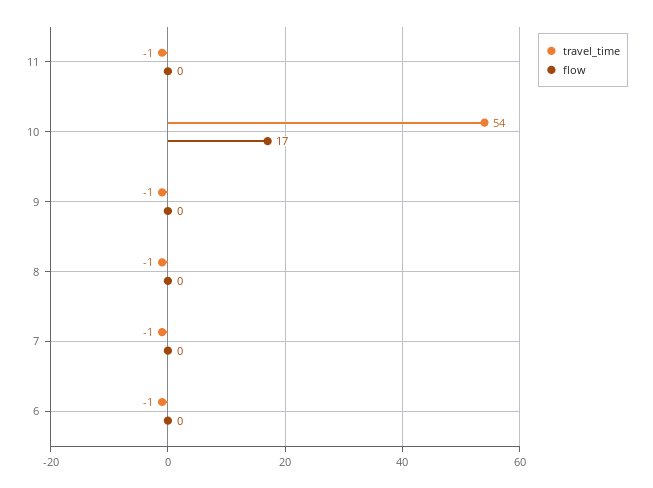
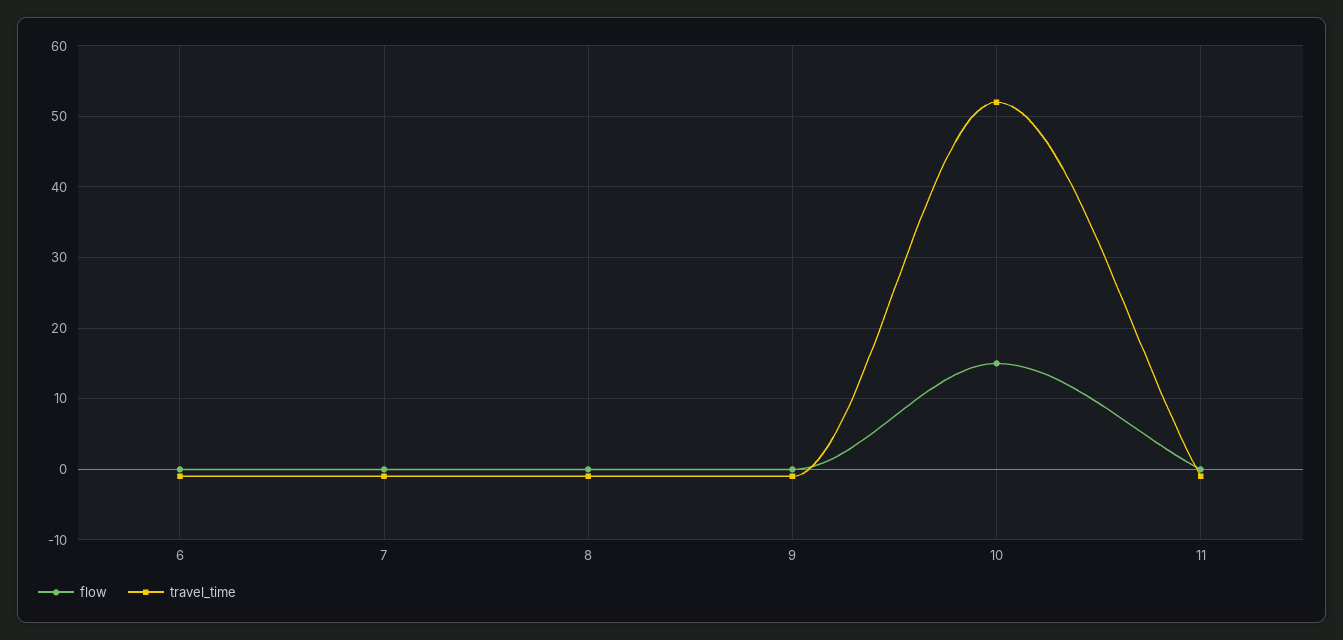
travel_time, 10: 54 -> 52
flow, 10: 17 -> 15

